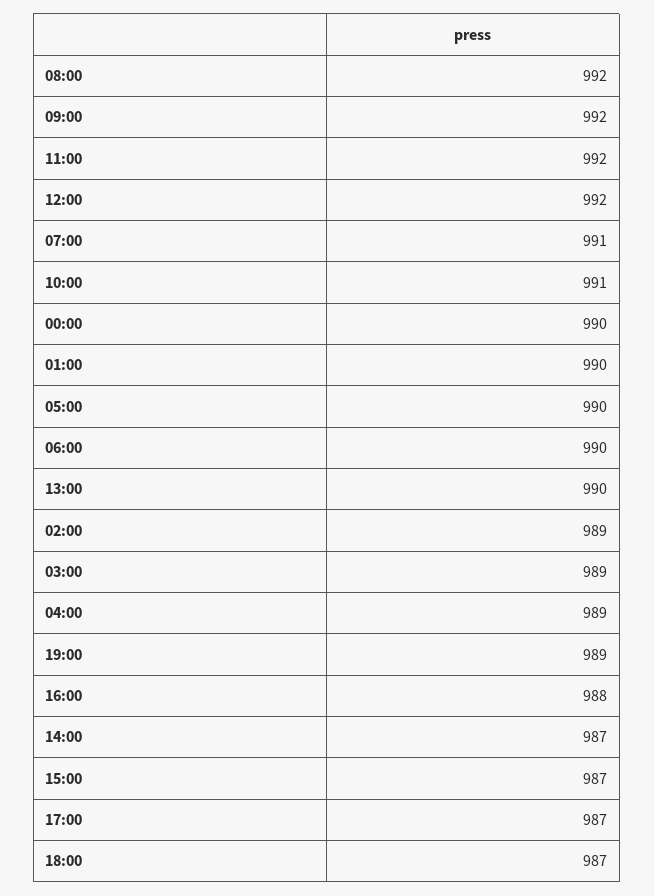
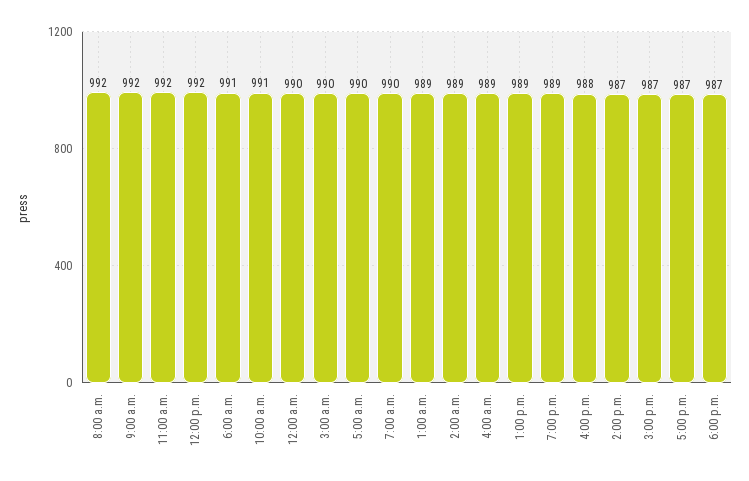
07:00: 991 -> 990
01:00: 990 -> 989
06:00: 990 -> 991
13:00: 990 -> 989
03:00: 989 -> 990

